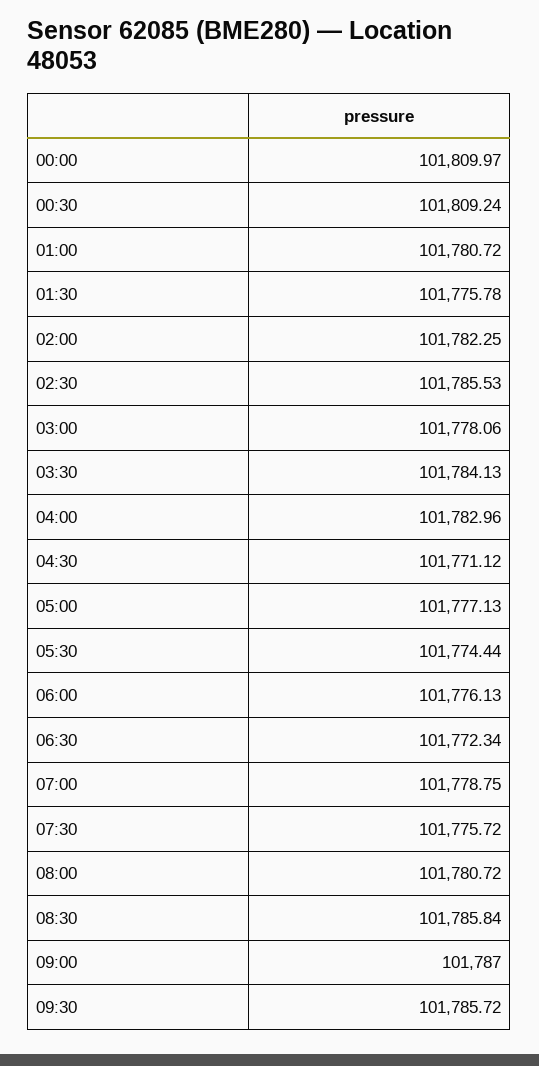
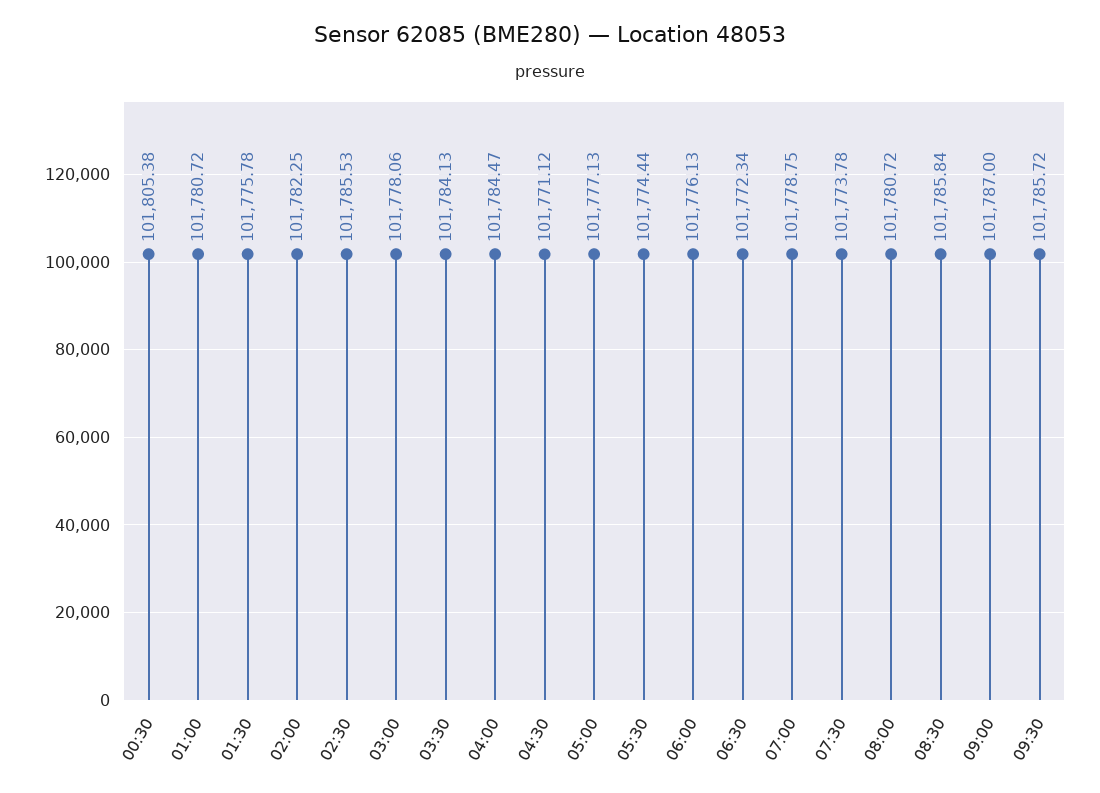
00:00: 101809.97 -> none
00:30: 101809.24 -> 101805.38
04:00: 101782.96 -> 101784.47
07:30: 101775.72 -> 101773.78

